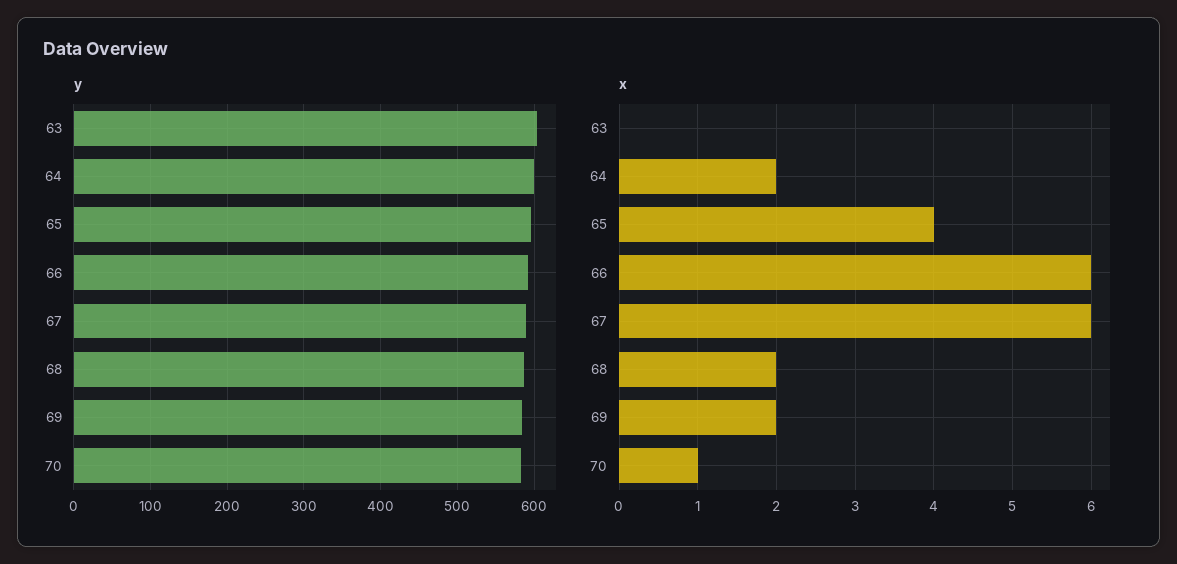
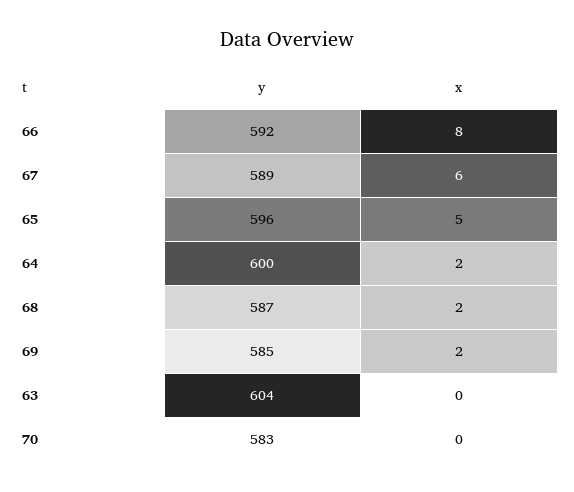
x, 65: 4 -> 5
x, 66: 6 -> 8
x, 70: 1 -> 0

